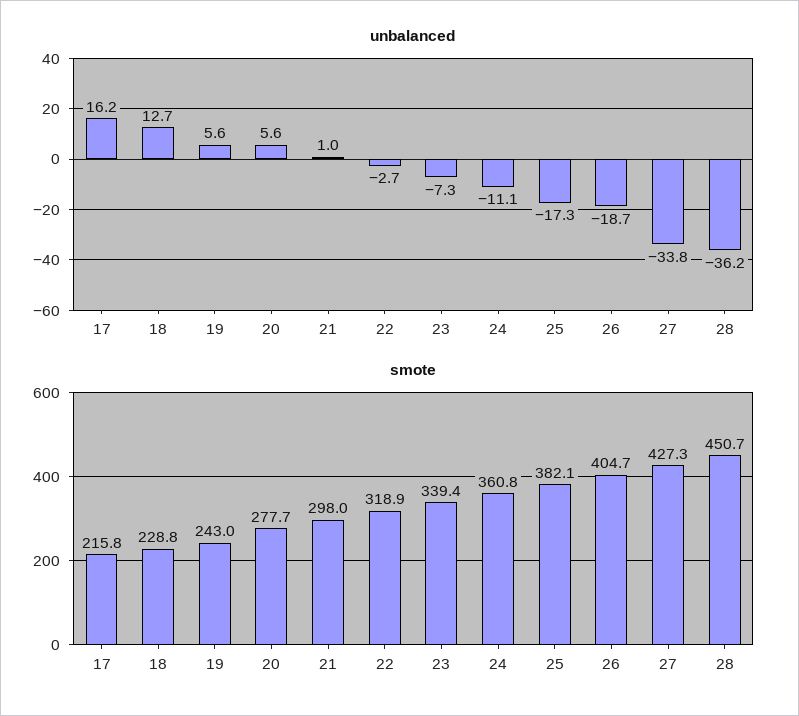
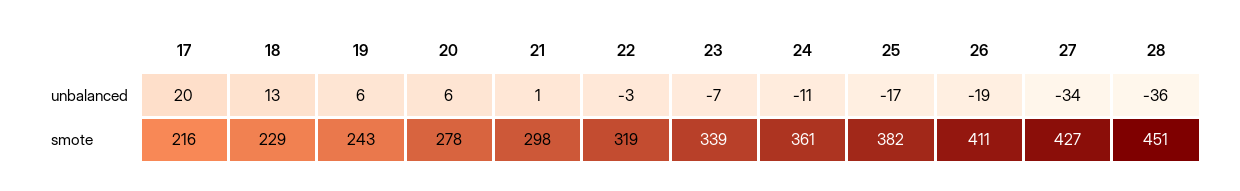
unbalanced, 17: 16.2 -> 20
smote, 26: 404.7 -> 411

